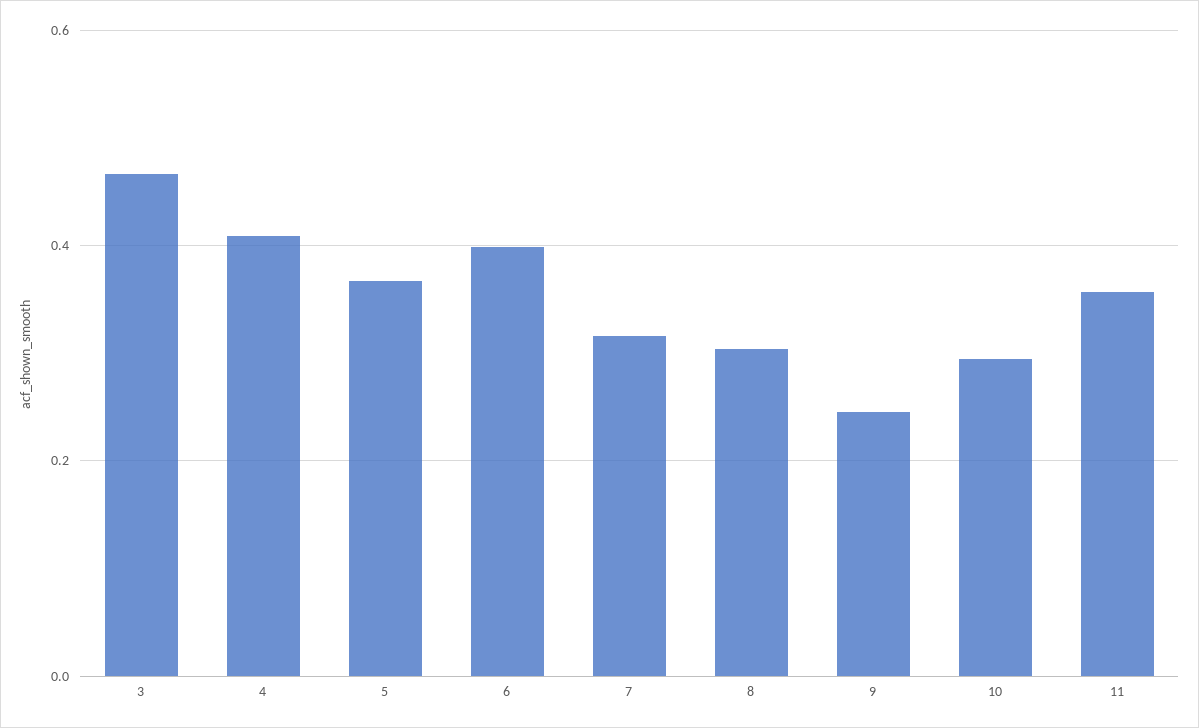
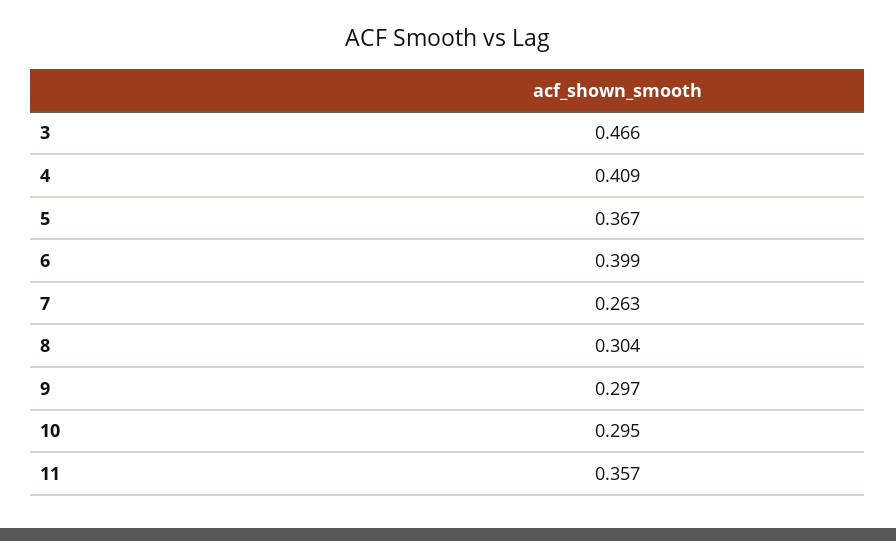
7: 0.32 -> 0.263
9: 0.24 -> 0.297

